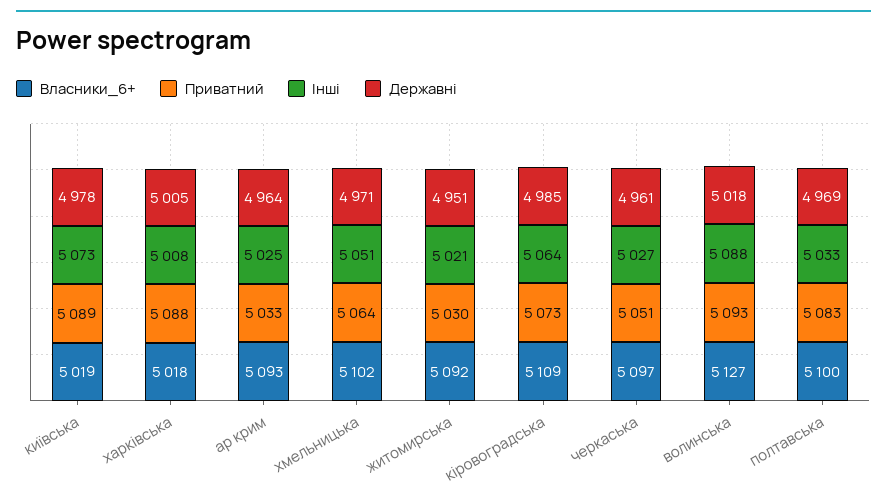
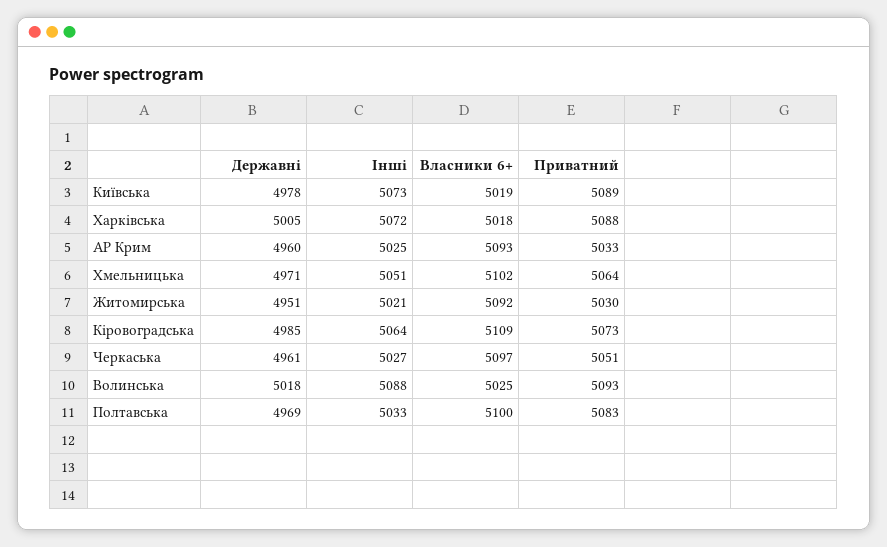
Інші, харківська: 5008 -> 5072
Державні, ар крим: 4964 -> 4960
Власники_6+, волинська: 5127 -> 5025

